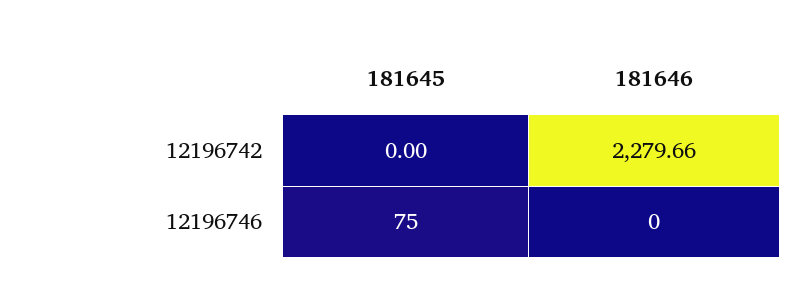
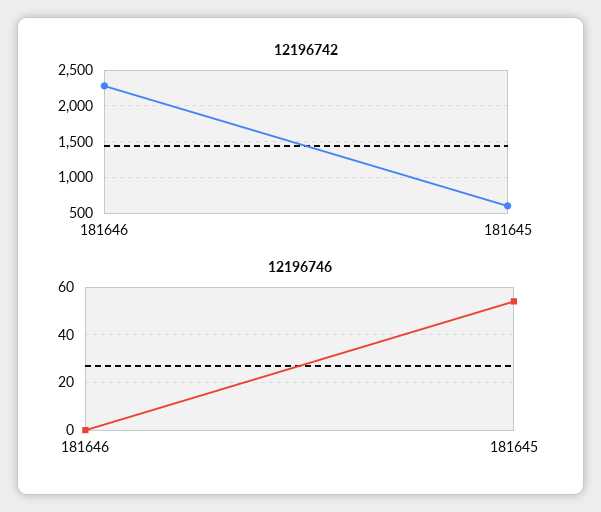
12196742, 181645: 0 -> 600
12196746, 181645: 75 -> 55

